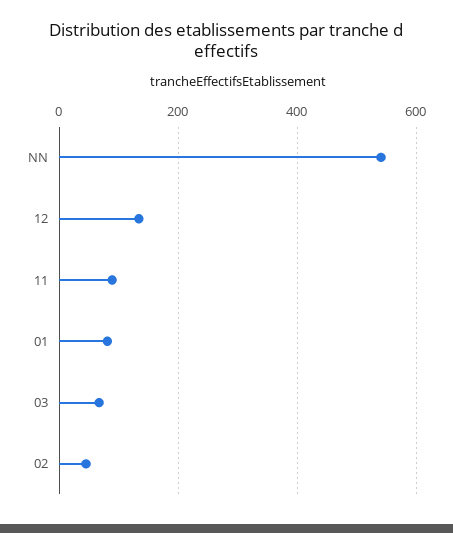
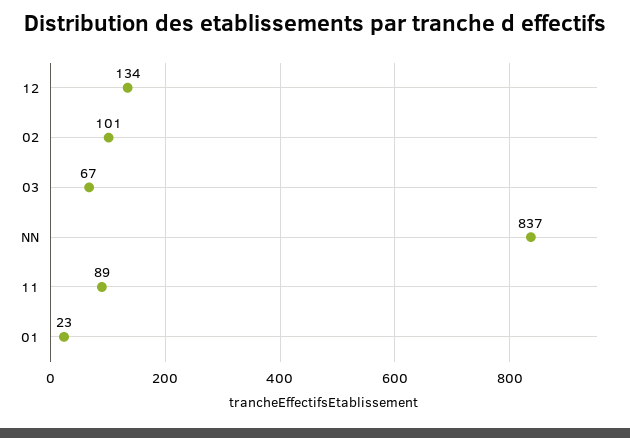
NN: 540 -> 837
01: 80 -> 23
02: 40 -> 101

